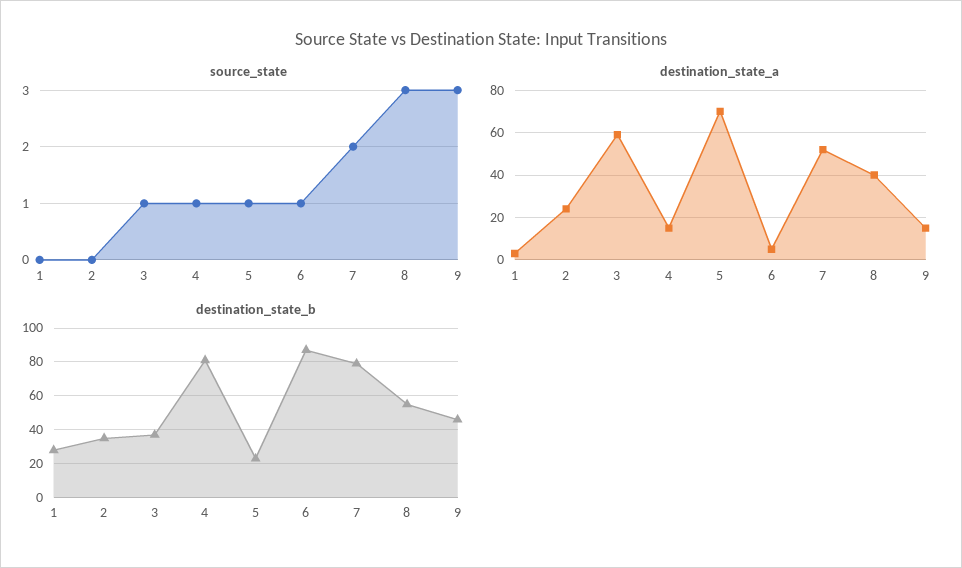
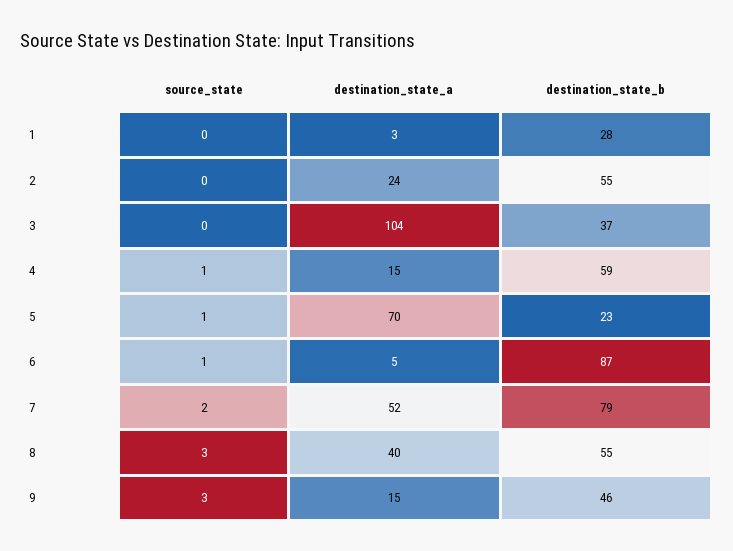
source_state, 3: 1 -> 0
destination_state_a, 3: 60 -> 104
destination_state_b, 2: 35 -> 55
destination_state_b, 4: 80 -> 59

